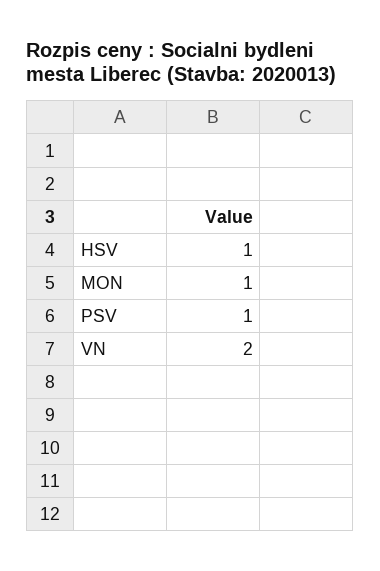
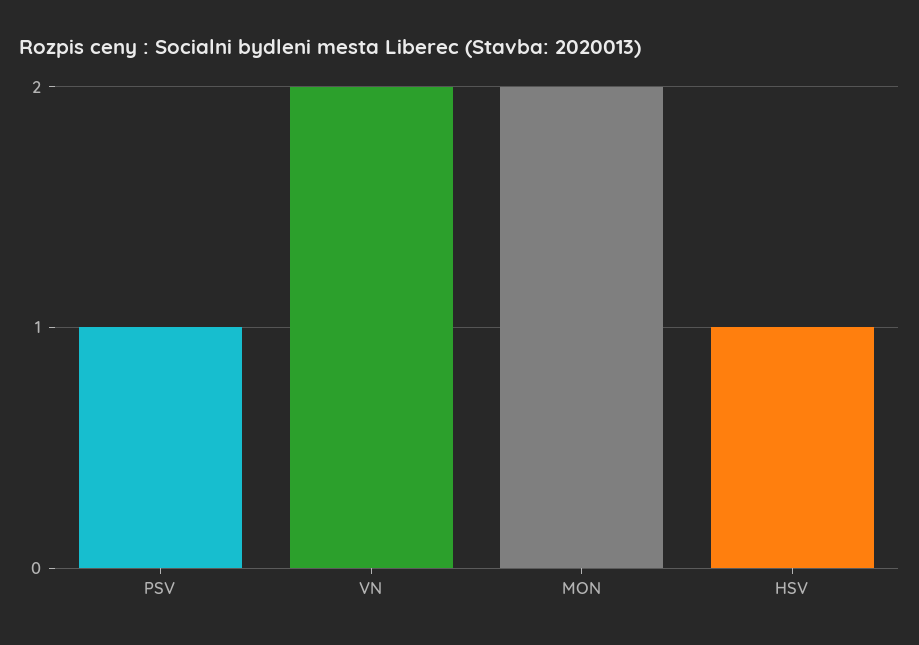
MON: 1 -> 2

